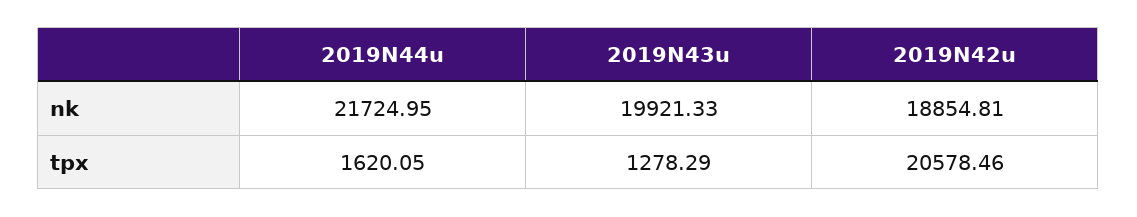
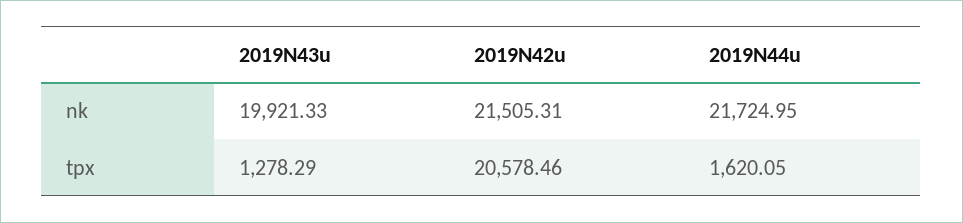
2019N42u, nk: 18854.81 -> 21505.31

